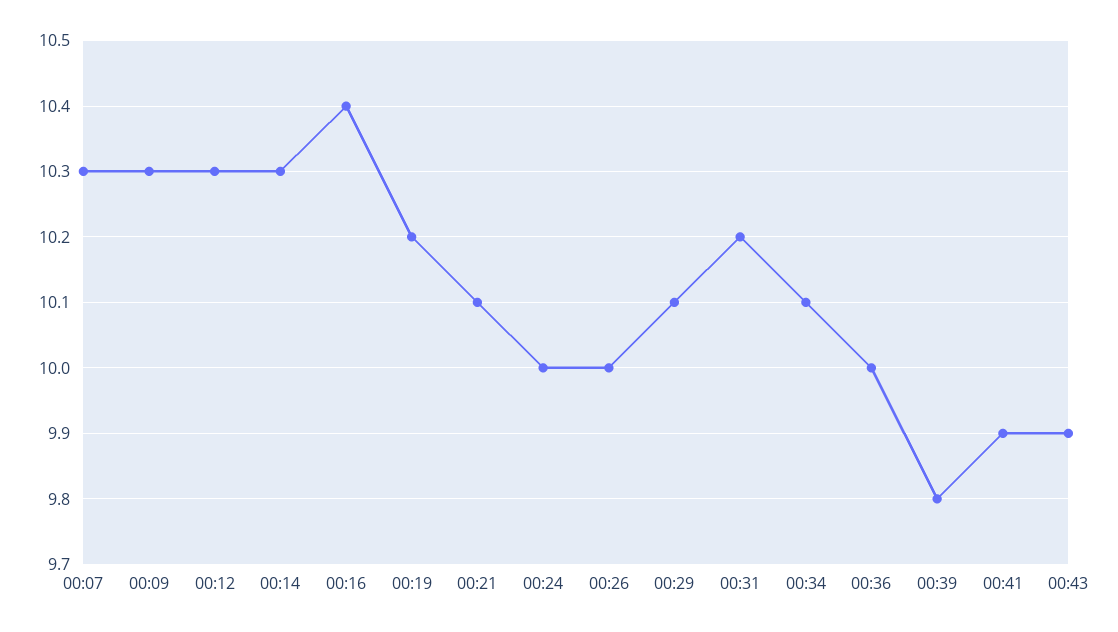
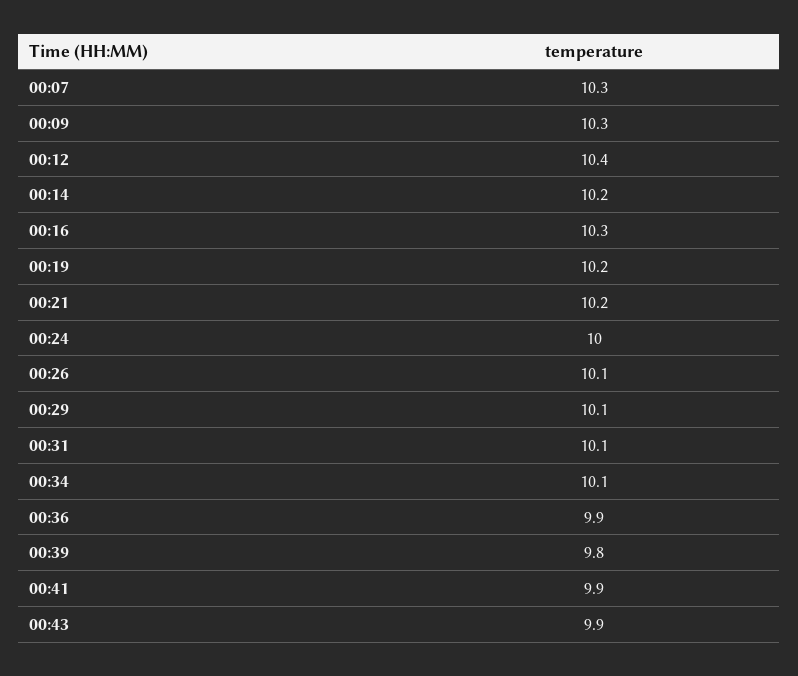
00:12: 10.3 -> 10.4
00:14: 10.3 -> 10.2
00:16: 10.4 -> 10.3
00:21: 10.1 -> 10.2
00:26: 10 -> 10.1
00:31: 10.2 -> 10.1
00:36: 10 -> 9.9

